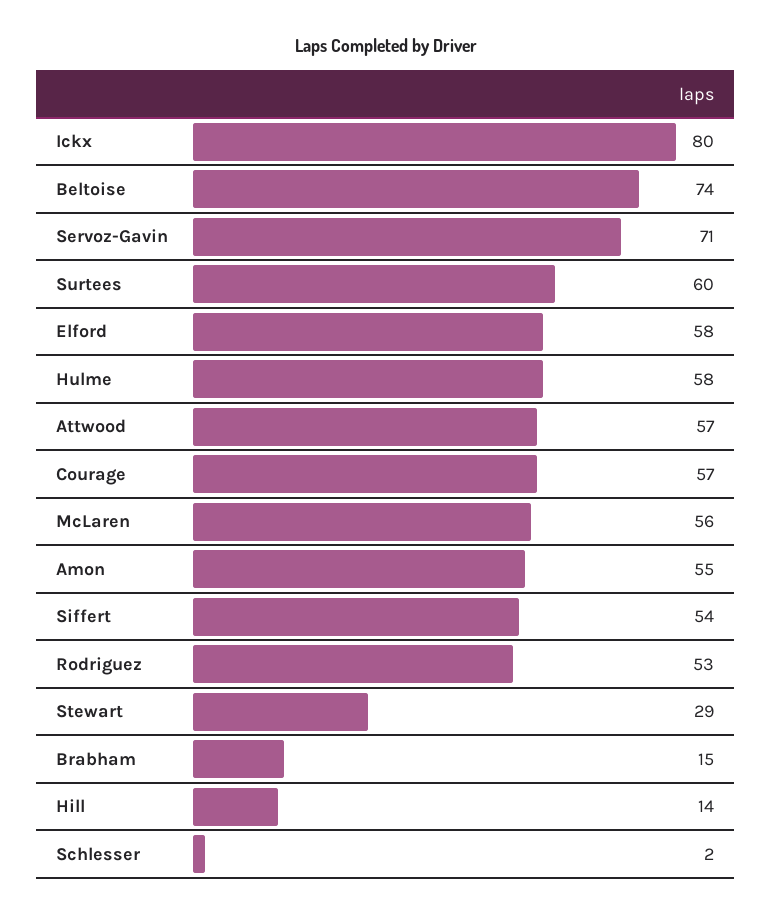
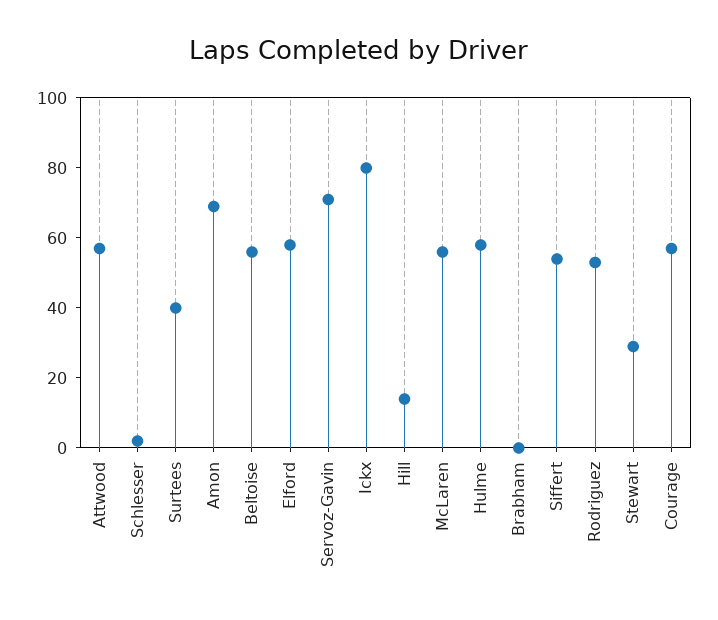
Beltoise: 74 -> 55
Surtees: 60 -> 40
Amon: 55 -> 70
Brabham: 15 -> 0

